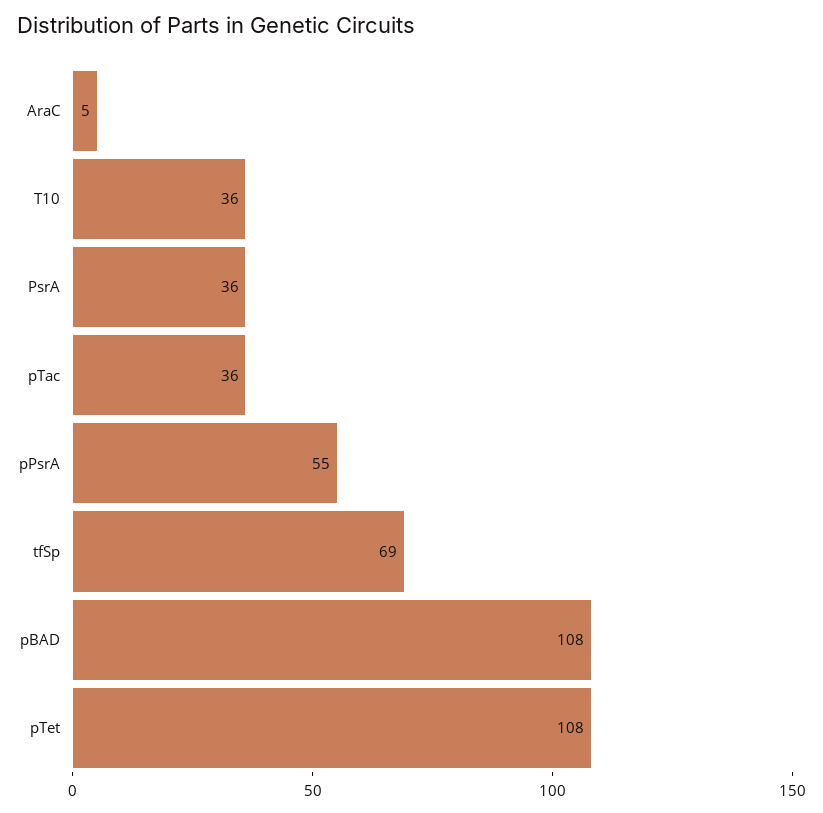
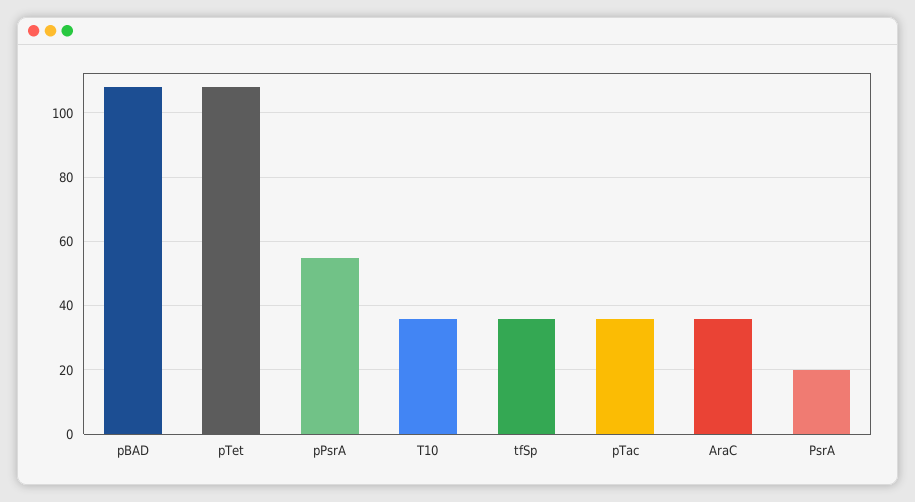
AraC: 5 -> 35
PsrA: 36 -> 20
tfSp: 69 -> 35

